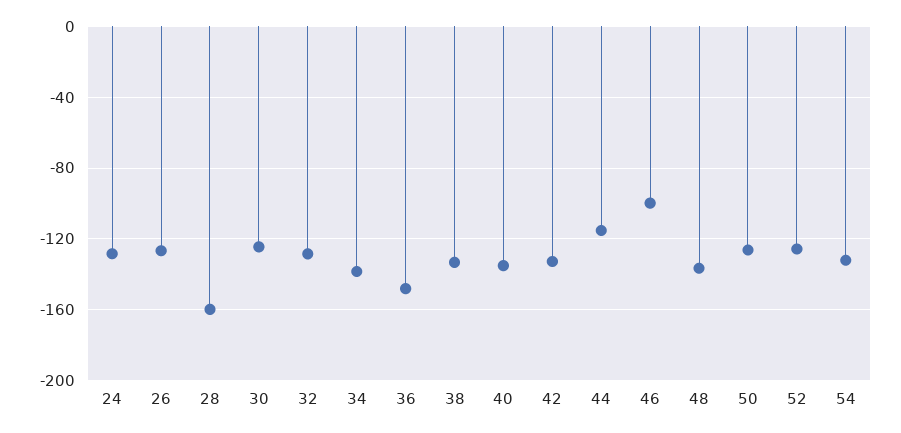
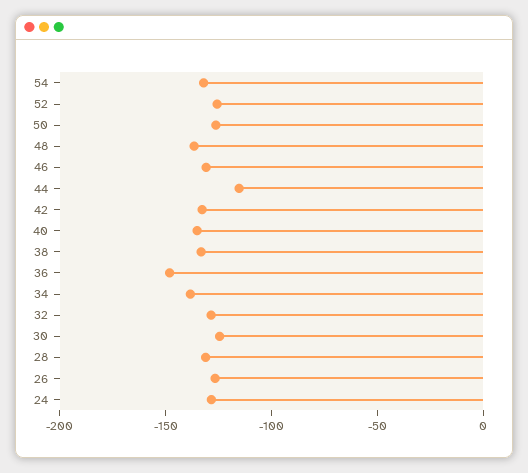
28: -160 -> -130
46: -100 -> -130

